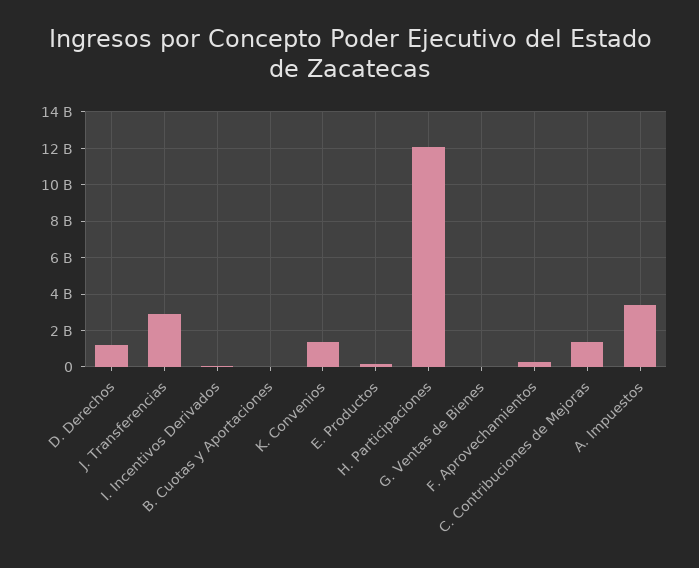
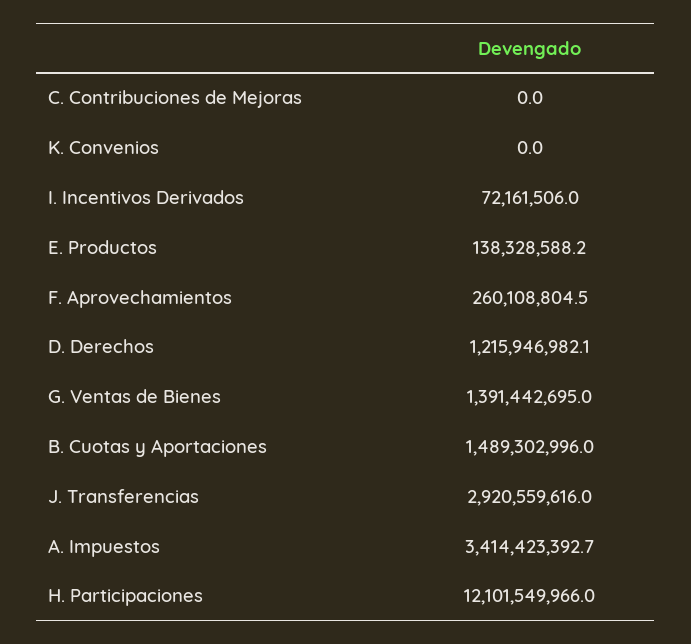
B. Cuotas y Aportaciones: 0 -> 1489302996
K. Convenios: 1500000000 -> 0
G. Ventas de Bienes: 0 -> 1391442695
C. Contribuciones de Mejoras: 1500000000 -> 0

